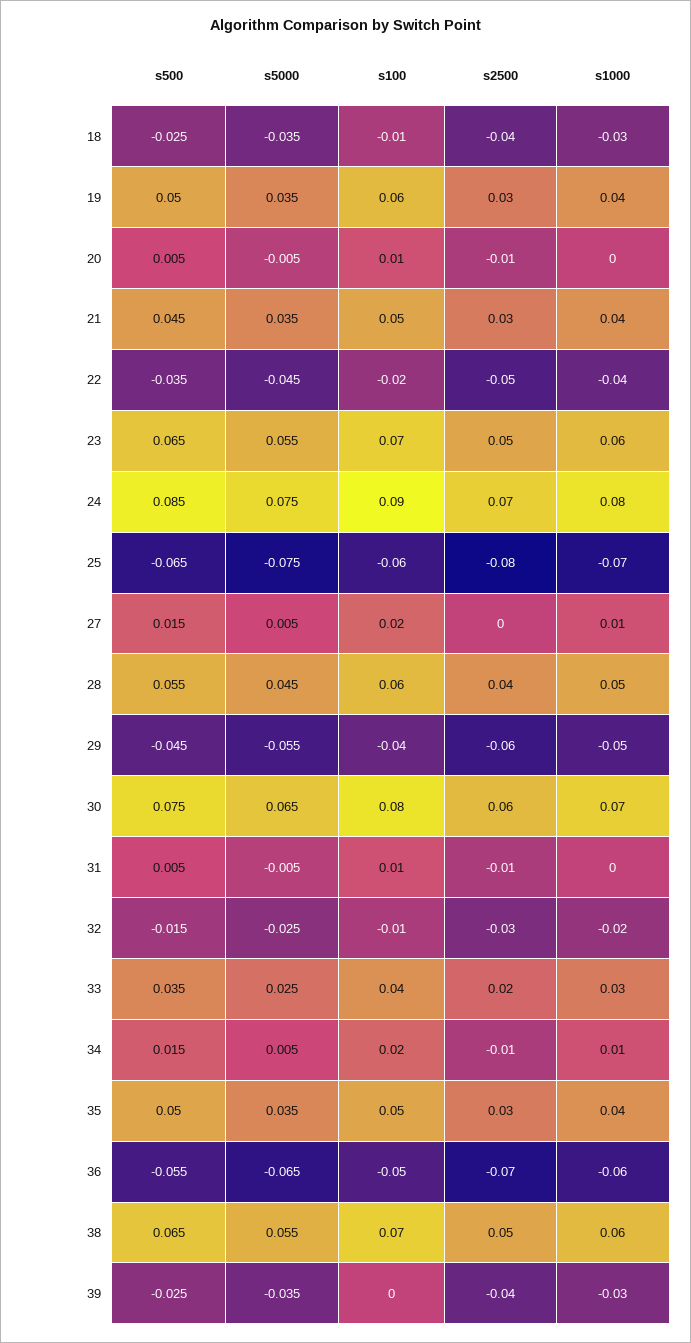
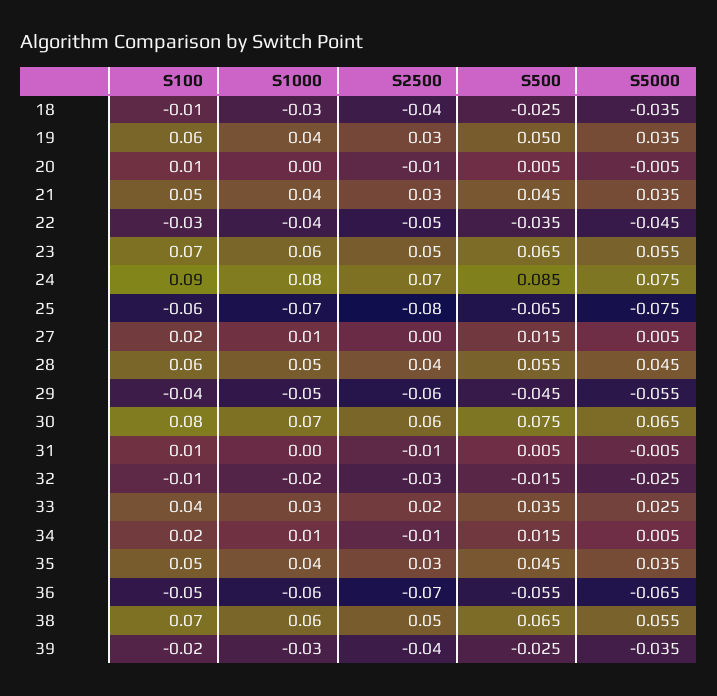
s100, 22: -0.02 -> -0.03
s500, 35: 0.05 -> 0.045
s100, 39: 0 -> -0.02

